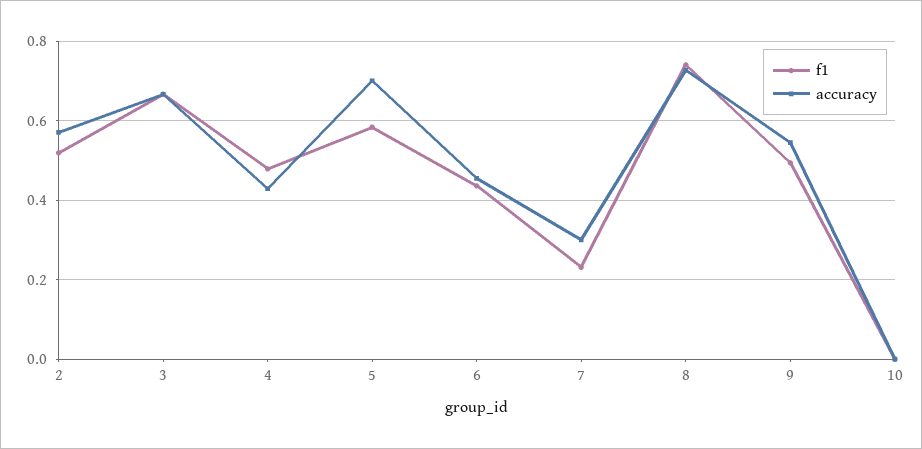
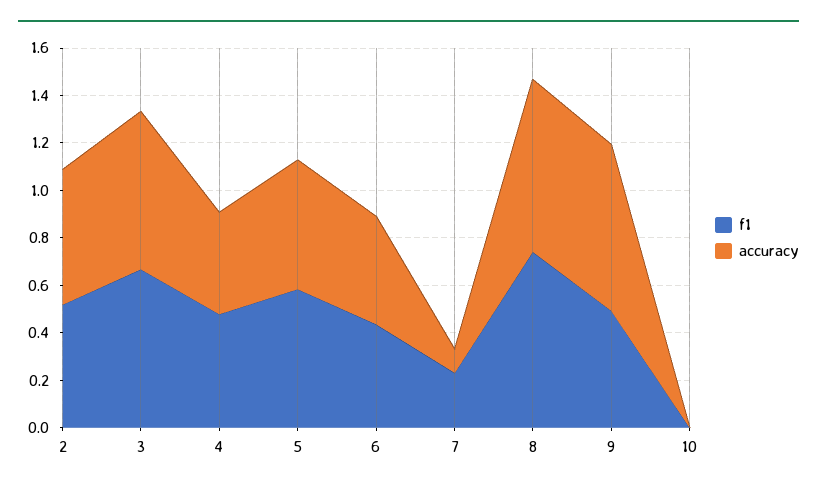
accuracy, 5: 0.7 -> 0.55
accuracy, 7: 0.3 -> 0.1
accuracy, 9: 0.54 -> 0.7

